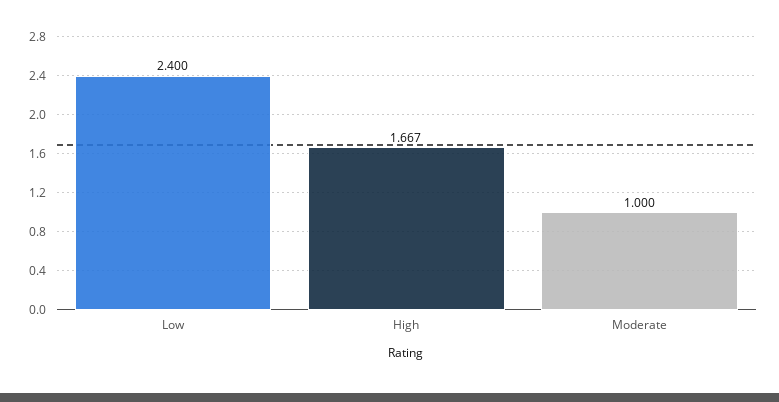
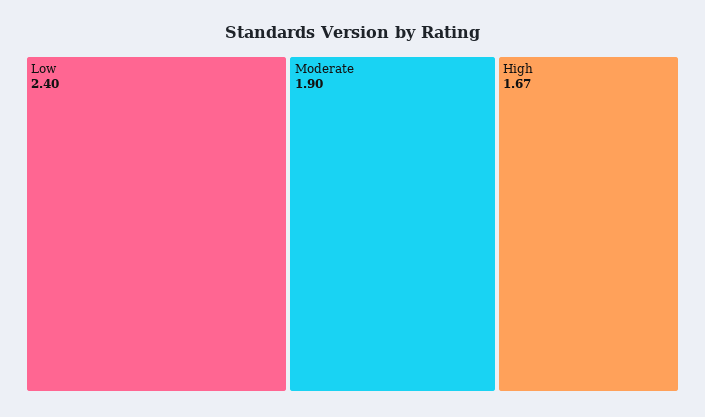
Moderate: 1 -> 1.9

